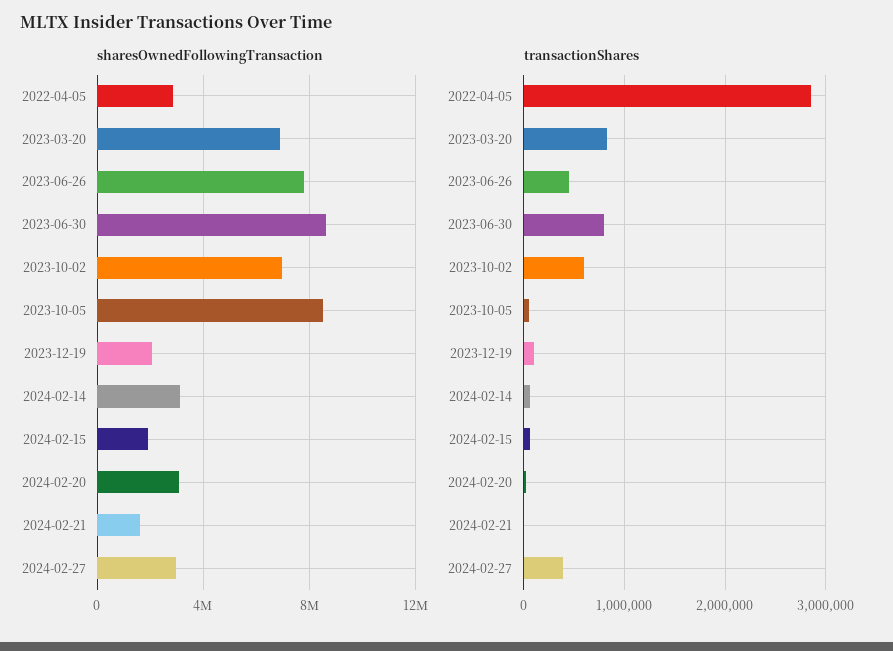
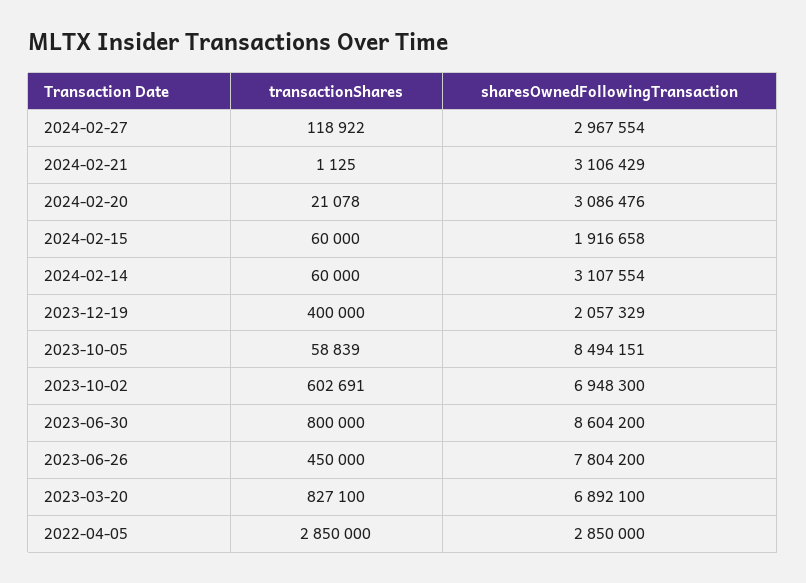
sharesOwnedFollowingTransaction, 2024-02-21: 1500000 -> 3106429
transactionShares, 2023-12-19: 100000 -> 400000
transactionShares, 2024-02-27: 400000 -> 118922

